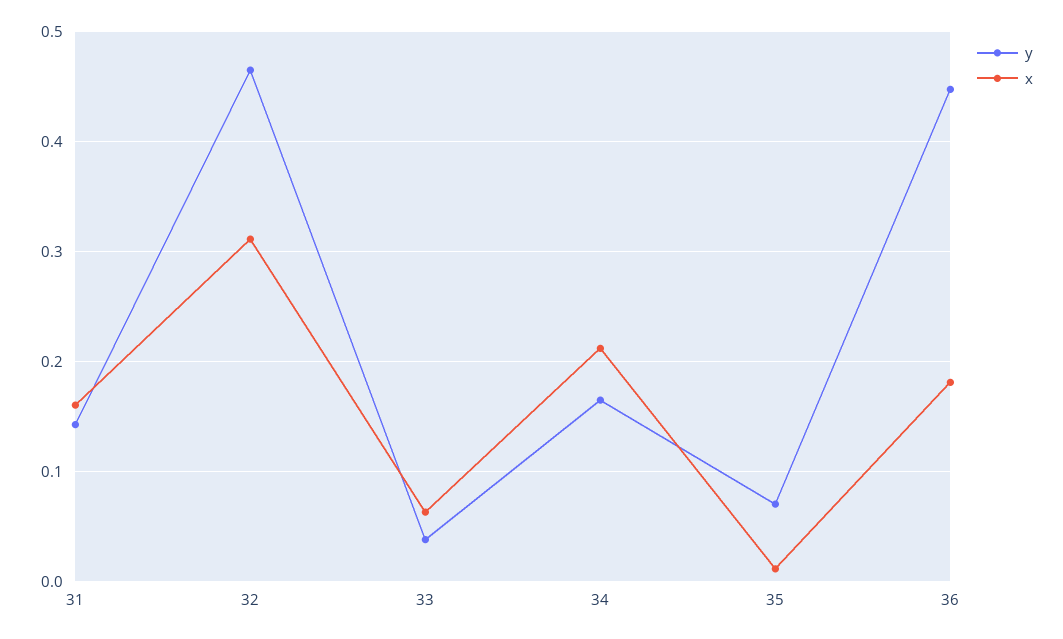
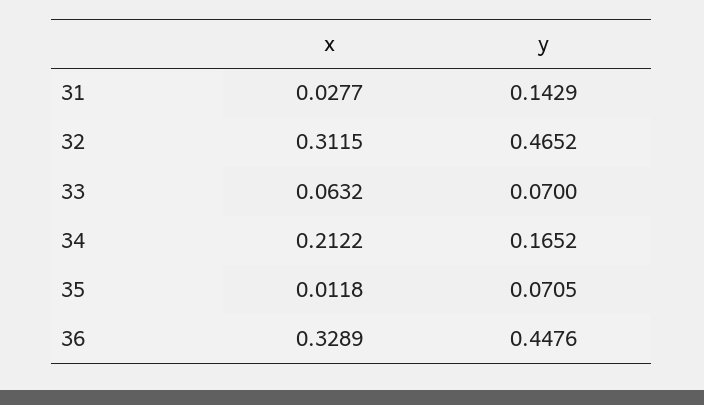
x, 31: 0.16 -> 0.0277
y, 33: 0.04 -> 0.07
x, 36: 0.18 -> 0.3289

